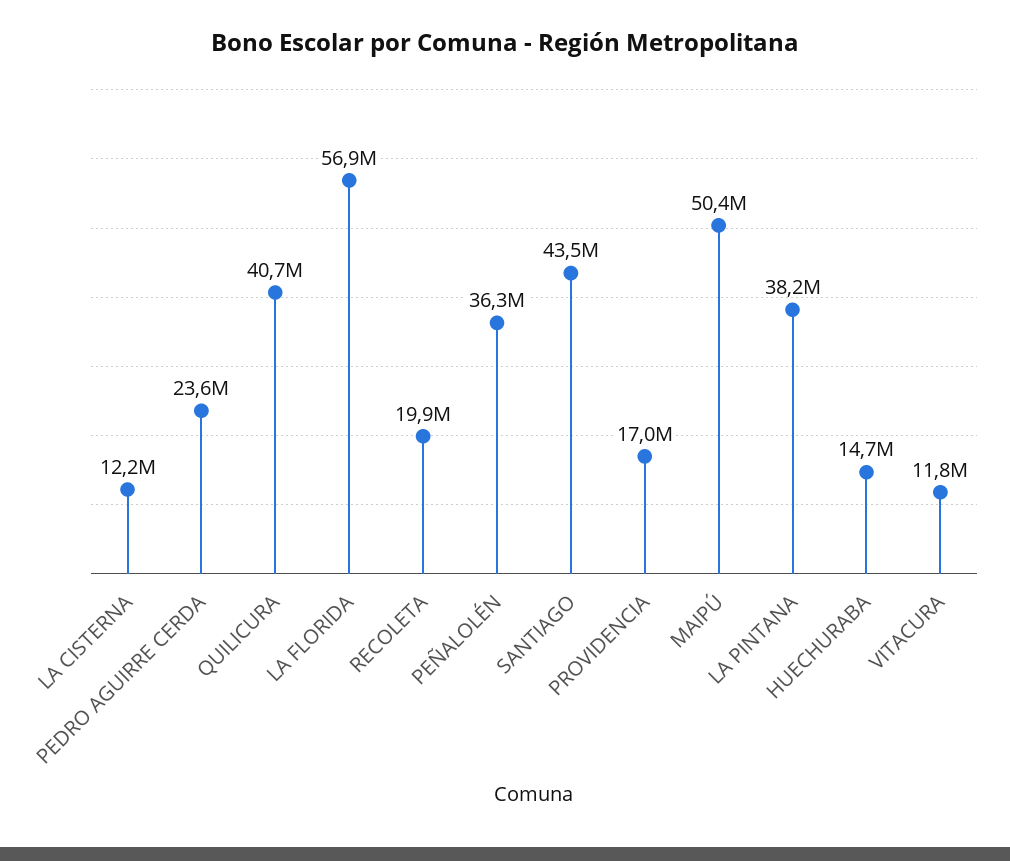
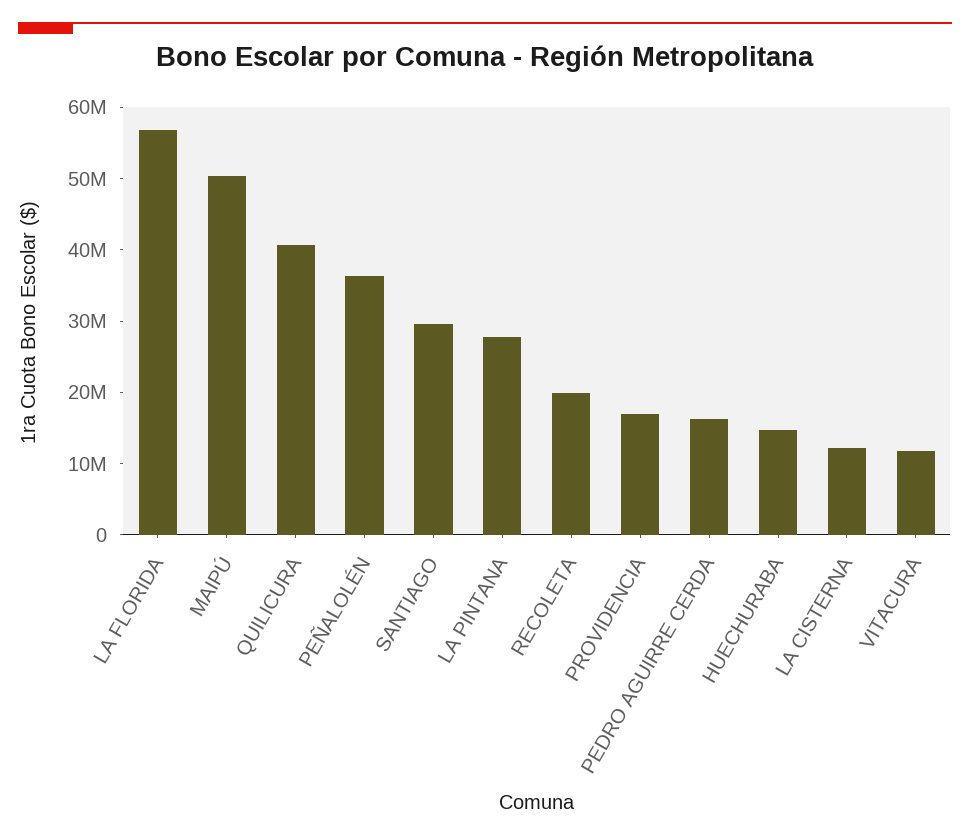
PEDRO AGUIRRE CERDA: 23600000 -> 16000000
SANTIAGO: 43500000 -> 30000000
LA PINTANA: 38200000 -> 28000000

